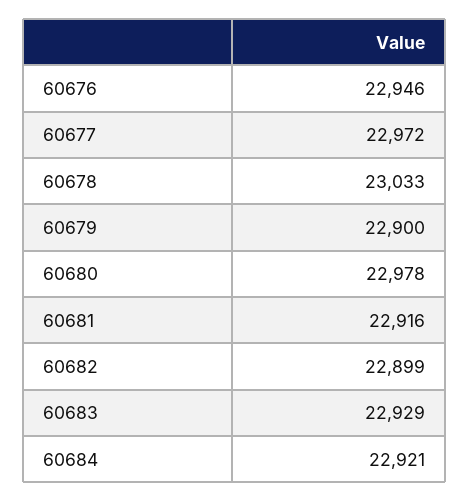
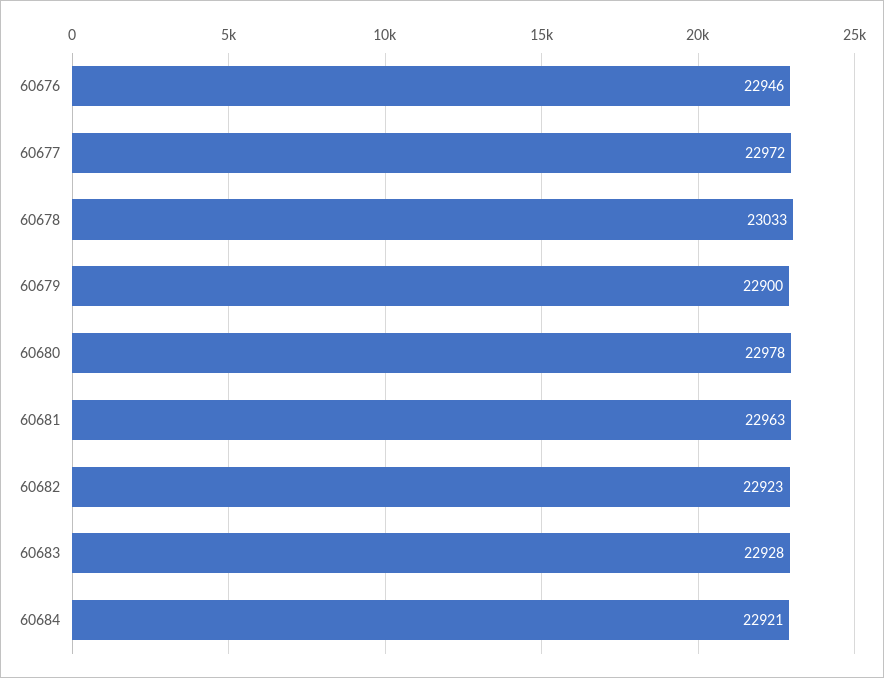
60681: 22916 -> 22963
60682: 22899 -> 22923
60683: 22929 -> 22928

